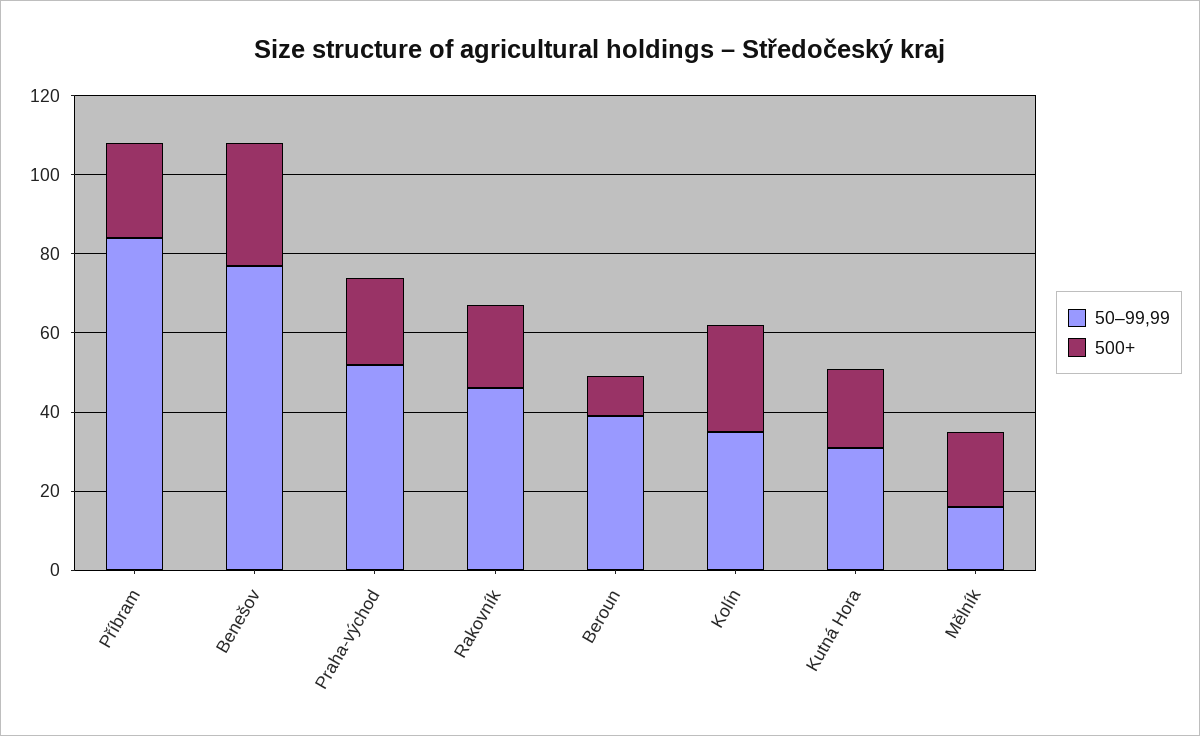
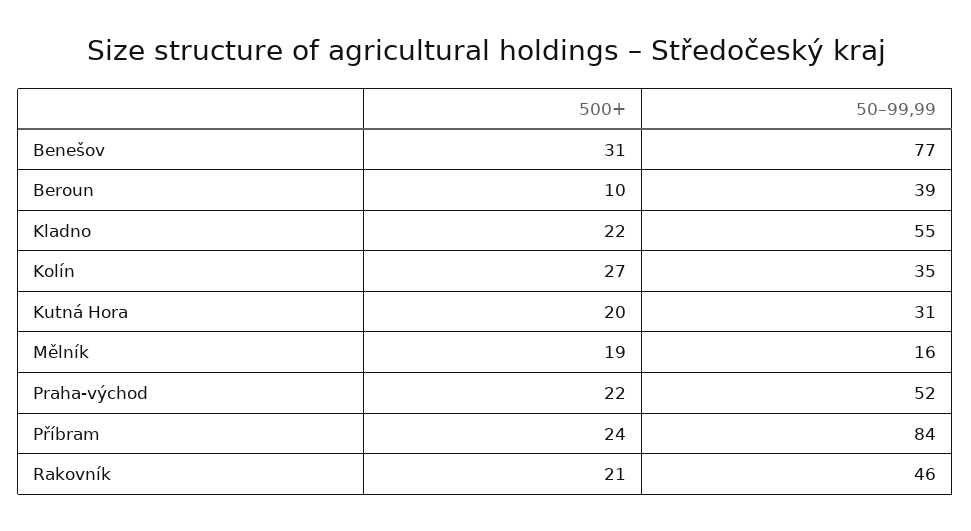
500+, Kladno: none -> 22
50–99,99, Kladno: none -> 55

